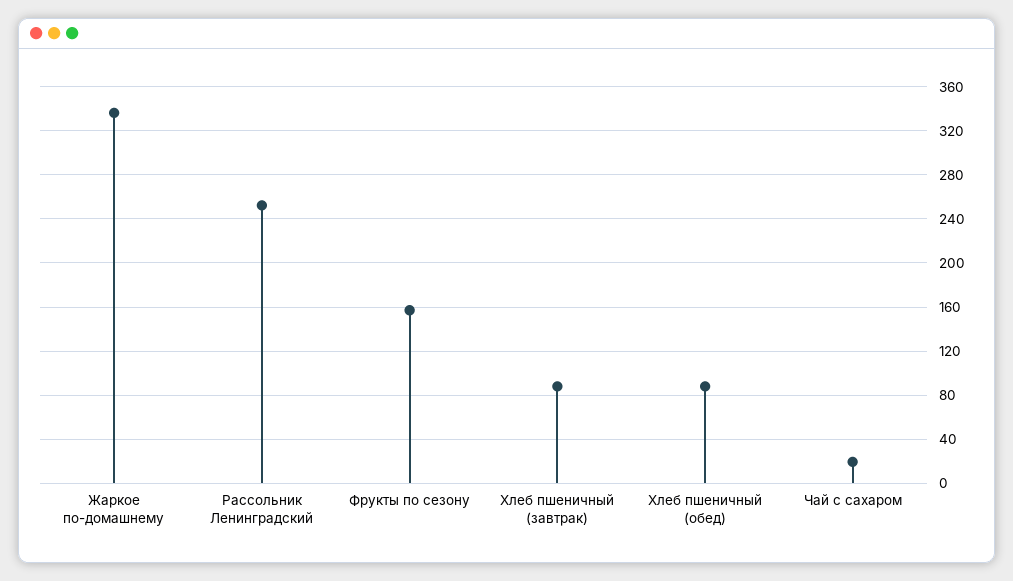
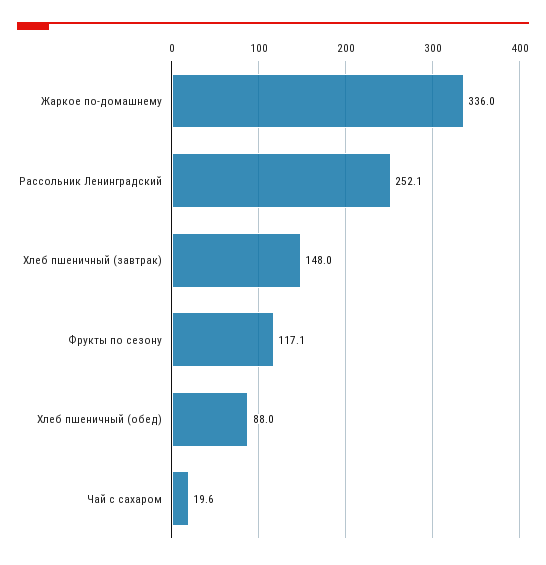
Фрукты по сезону: 160 -> 117.1
Хлеб пшеничный (завтрак): 90 -> 148

